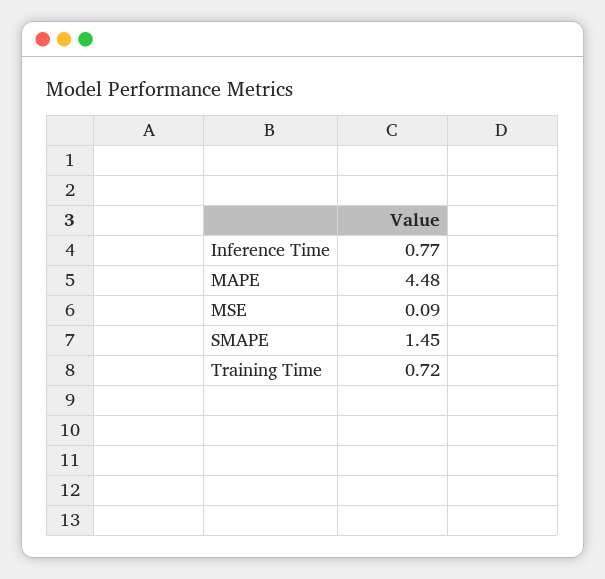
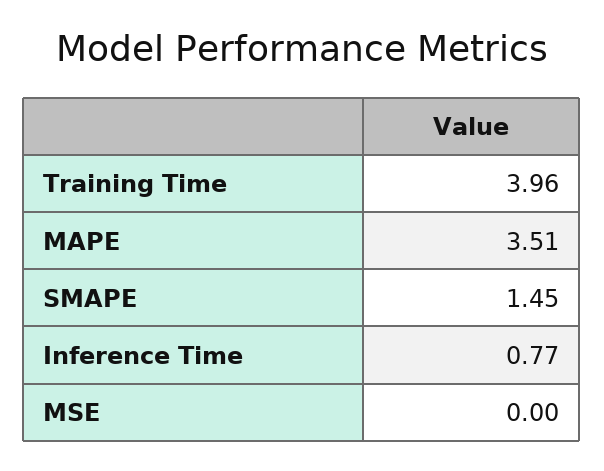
MAPE: 4.48 -> 3.51
MSE: 0.09 -> 0
Training Time: 0.72 -> 3.96

